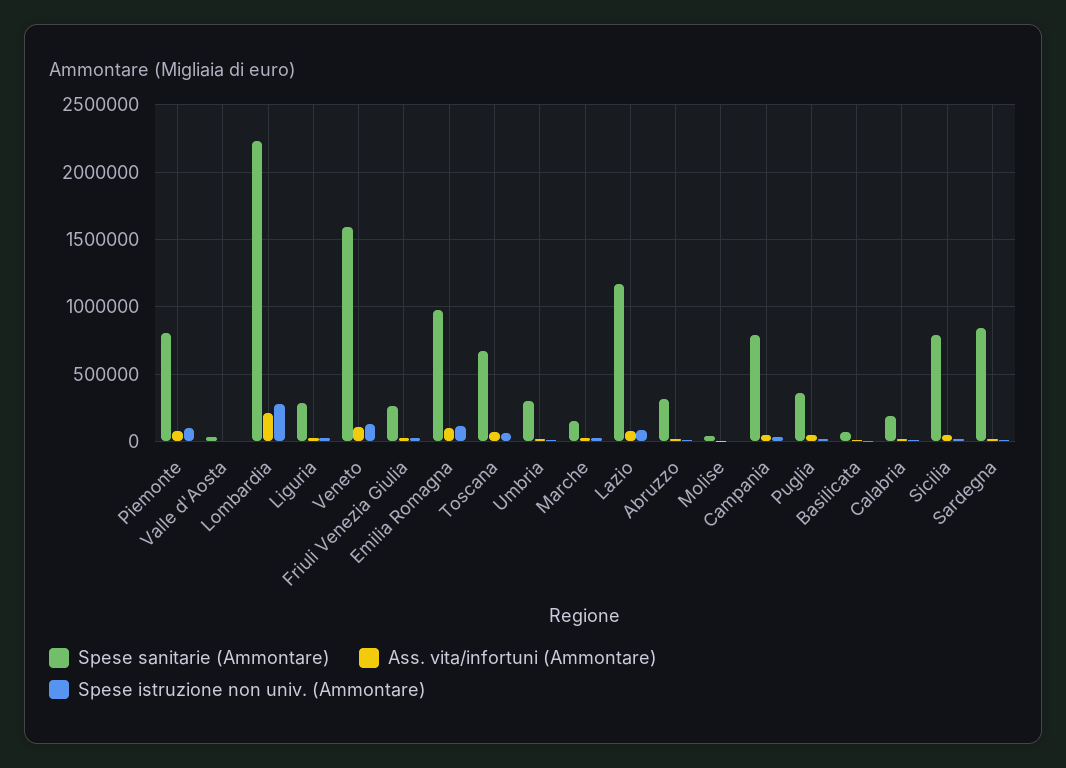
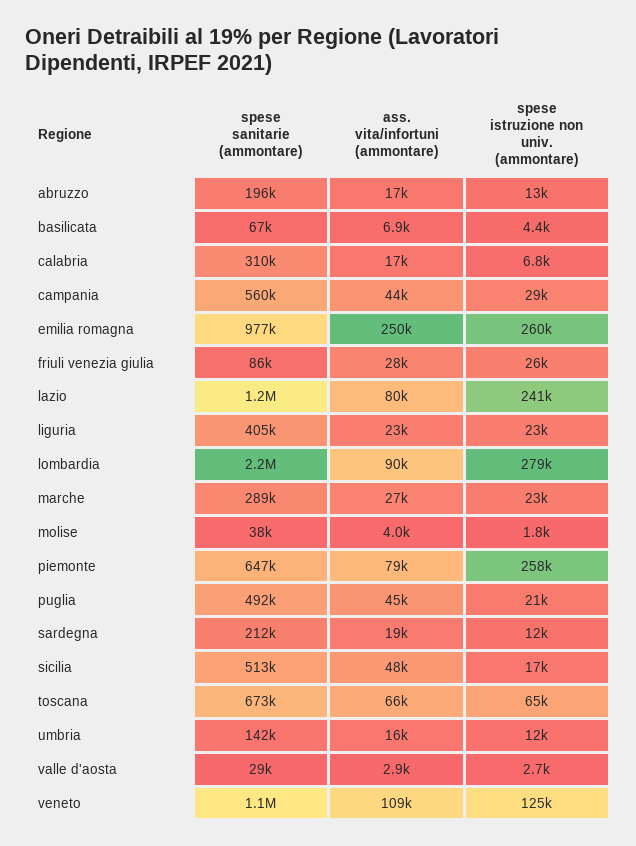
Spese sanitarie (Ammontare), Piemonte: 800000 -> 647000
Spese istruzione non univ. (Ammontare), Piemonte: 100000 -> 258000
Ass. vita/infortuni (Ammontare), Lombardia: 200000 -> 90000
Spese sanitarie (Ammontare), Liguria: 300000 -> 405000
Spese sanitarie (Ammontare), Veneto: 1600000 -> 1100000
Spese sanitarie (Ammontare), Friuli Venezia Giulia: 250000 -> 86000
Ass. vita/infortuni (Ammontare), Emilia Romagna: 100000 -> 250000
Spese istruzione non univ. (Ammontare), Emilia Romagna: 100000 -> 260000
Spese sanitarie (Ammontare), Umbria: 300000 -> 142000
Spese sanitarie (Ammontare), Marche: 150000 -> 289000
Spese istruzione non univ. (Ammontare), Lazio: 100000 -> 241000
Spese sanitarie (Ammontare), Abruzzo: 300000 -> 196000
Spese sanitarie (Ammontare), Campania: 800000 -> 560000
Spese sanitarie (Ammontare), Puglia: 350000 -> 492000
Spese sanitarie (Ammontare), Calabria: 200000 -> 310000
Spese sanitarie (Ammontare), Sicilia: 800000 -> 513000
Spese sanitarie (Ammontare), Sardegna: 850000 -> 212000

